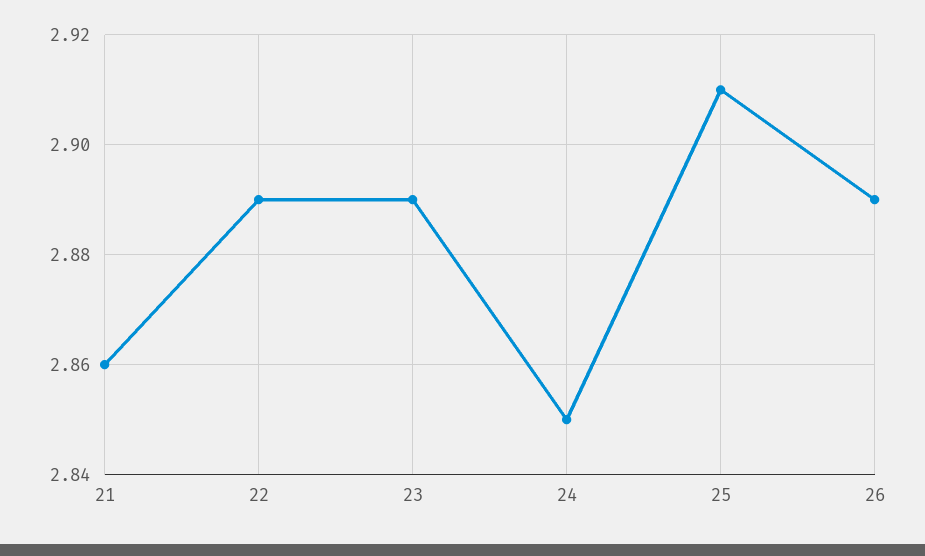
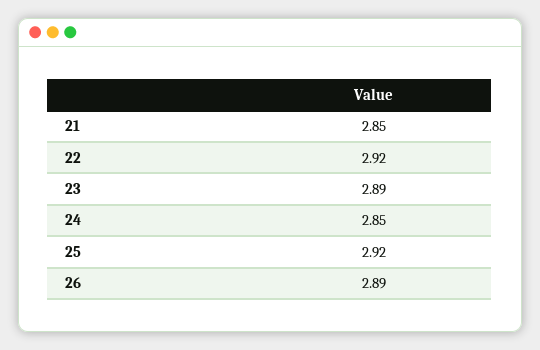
21: 2.86 -> 2.85
22: 2.89 -> 2.92
25: 2.91 -> 2.92

